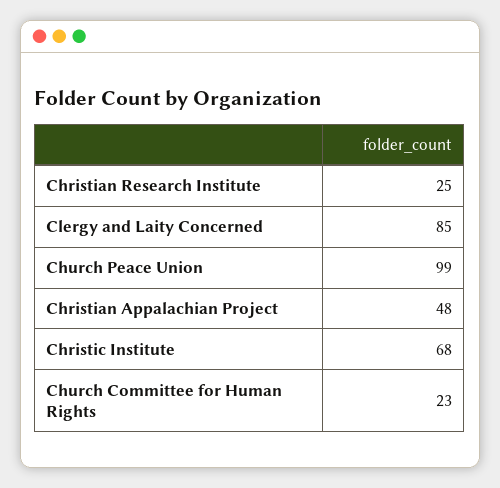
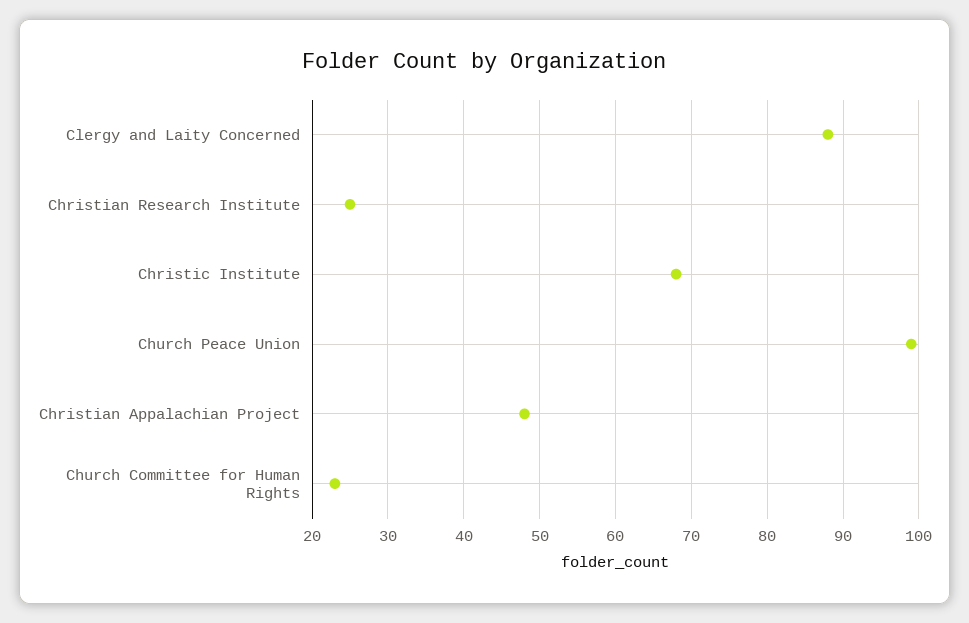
Clergy and Laity Concerned: 85 -> 88

